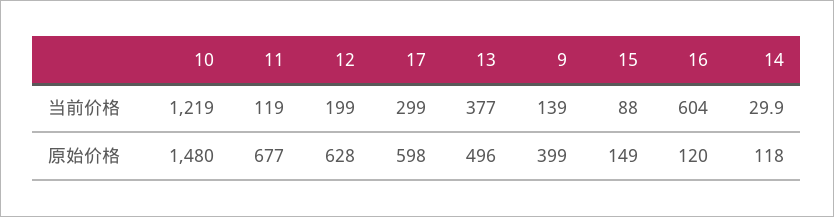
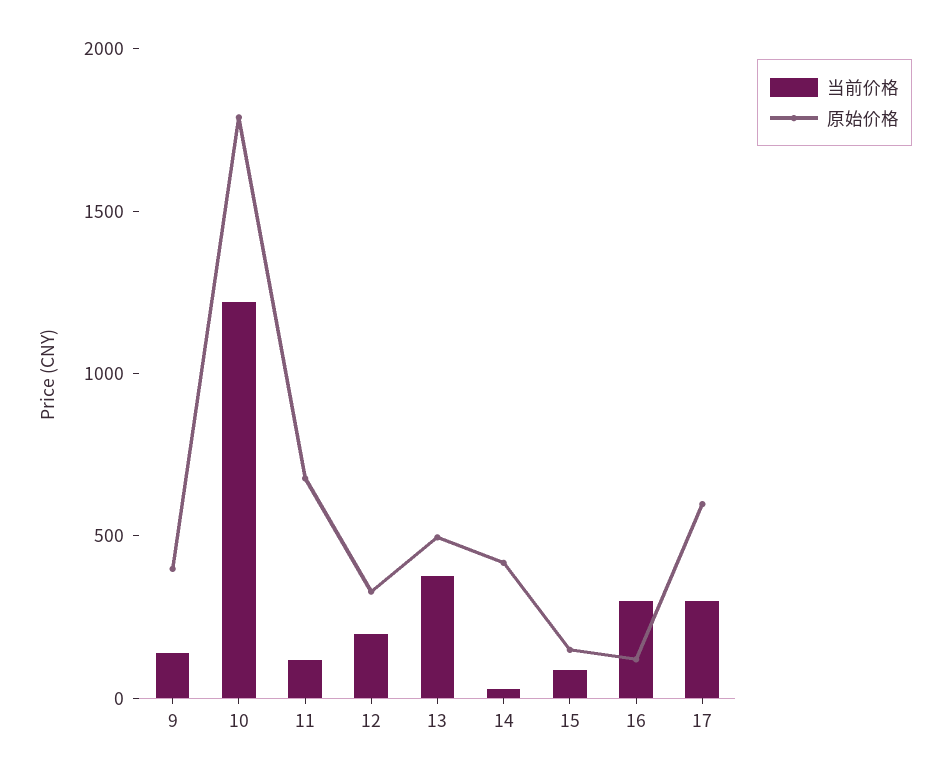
当前价格, 16: 604 -> 300
原始价格, 10: 1480 -> 1800
原始价格, 12: 628 -> 300
原始价格, 14: 118 -> 400

